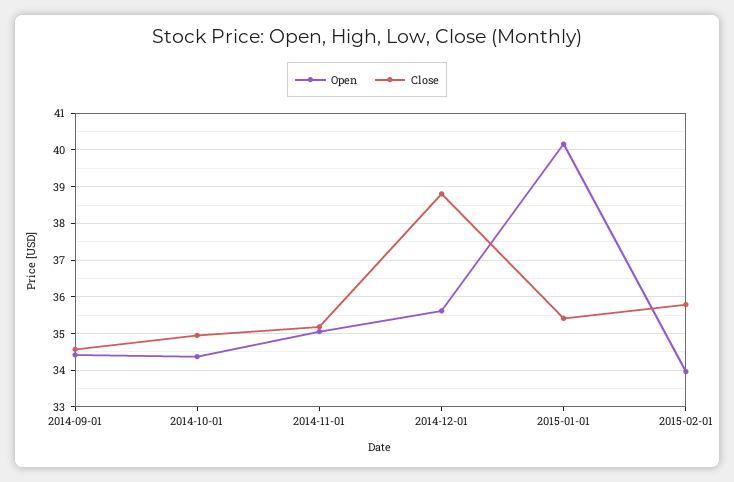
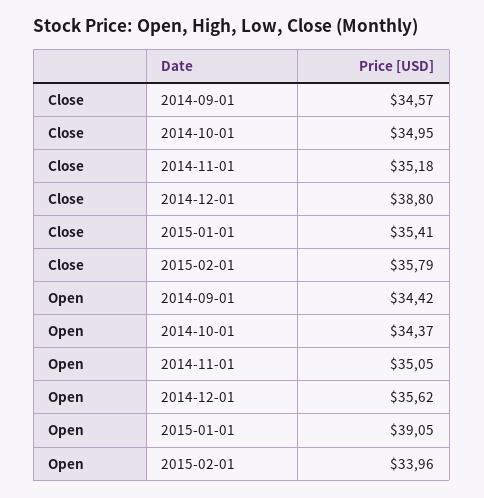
Open, 2015-01-01: 40.2 -> 39.05

